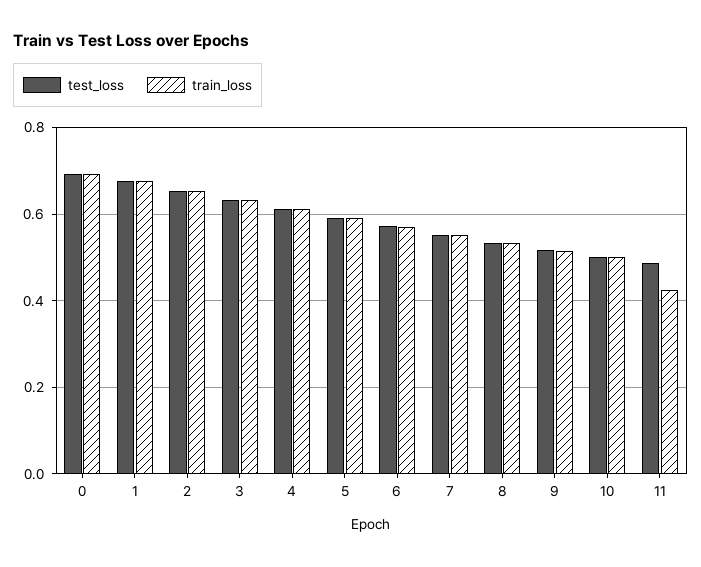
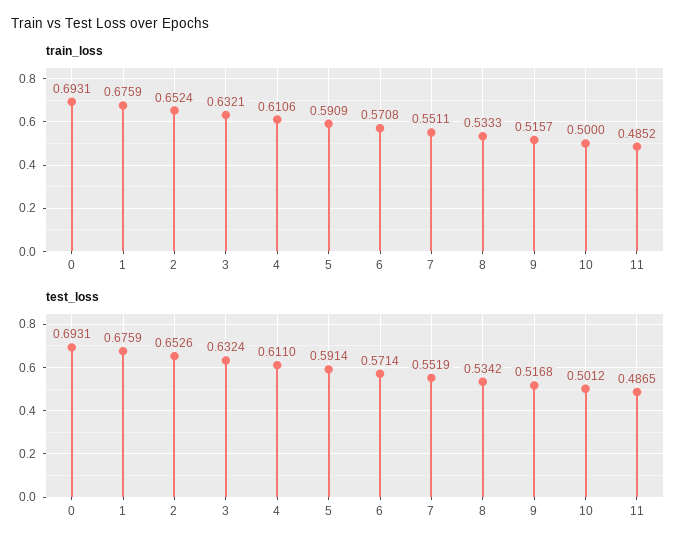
train_loss, 11: 0.42 -> 0.4852

